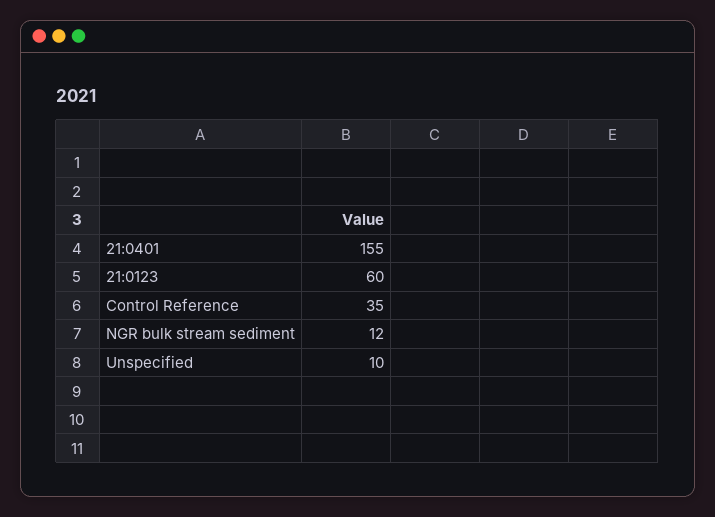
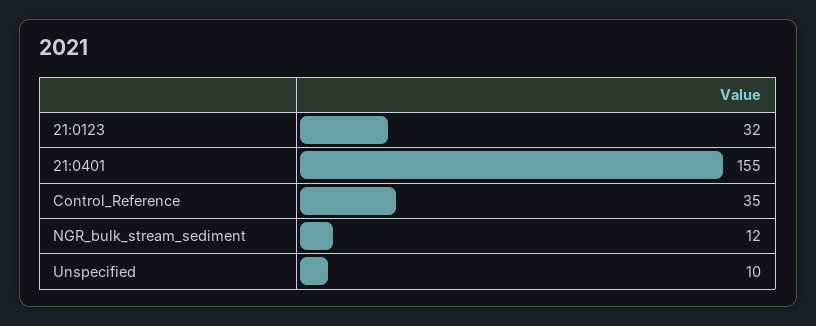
21:0123: 60 -> 32

